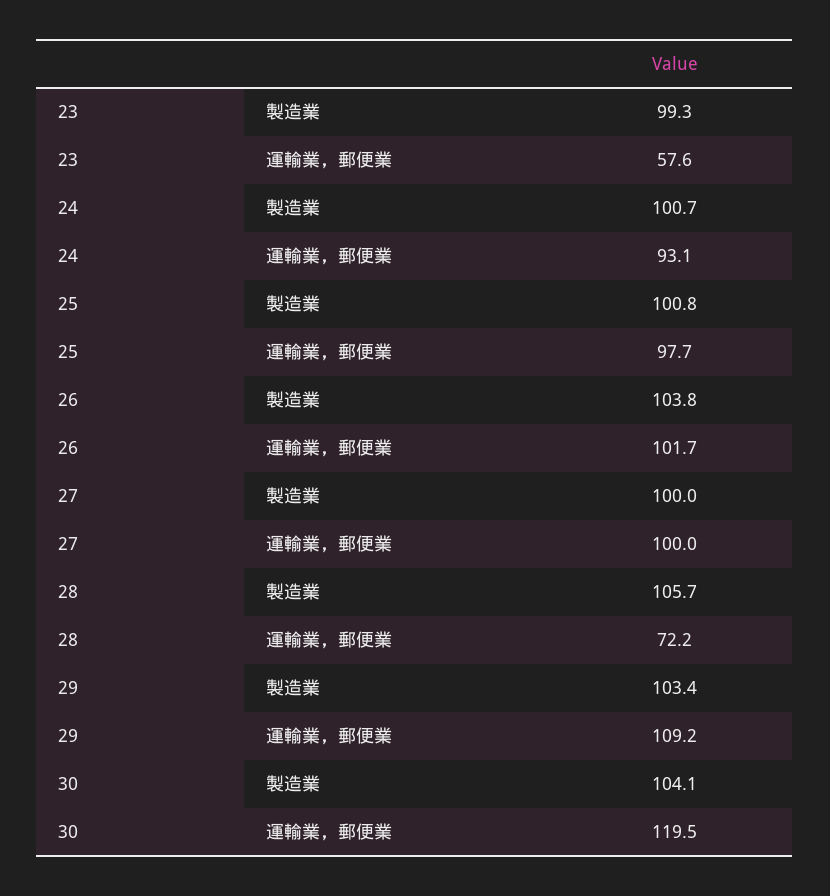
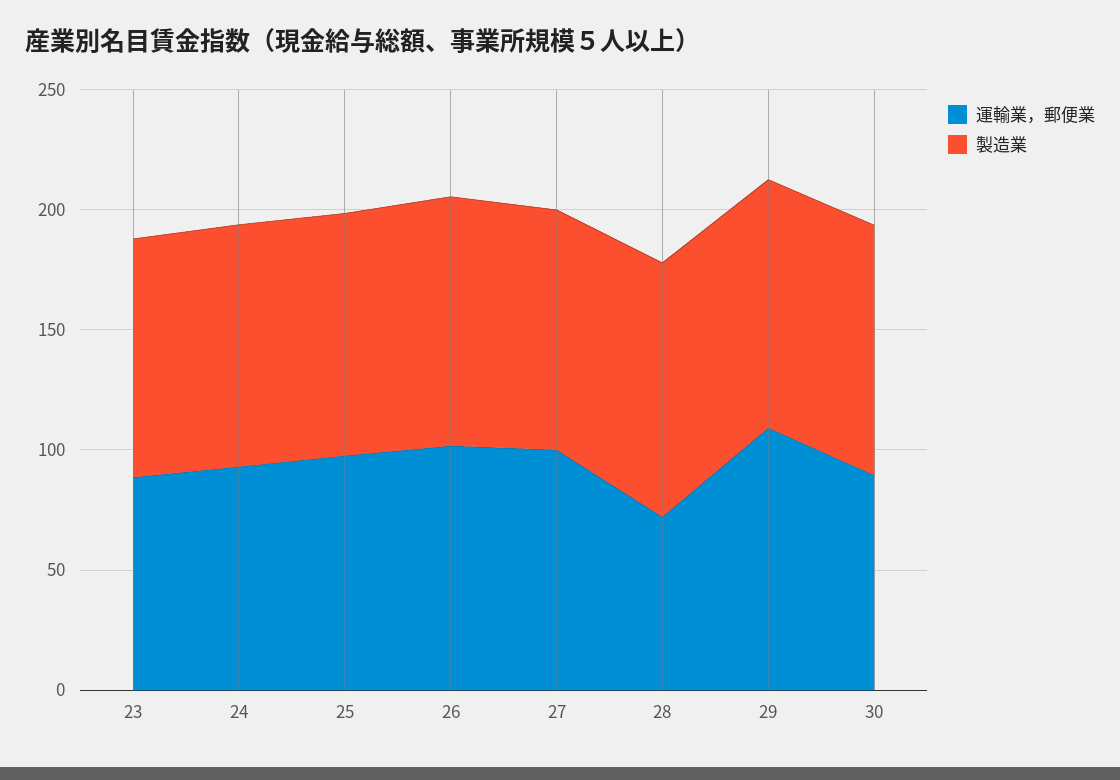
運輸業，郵便業, 23: 57.6 -> 90
運輸業，郵便業, 30: 119.5 -> 90

